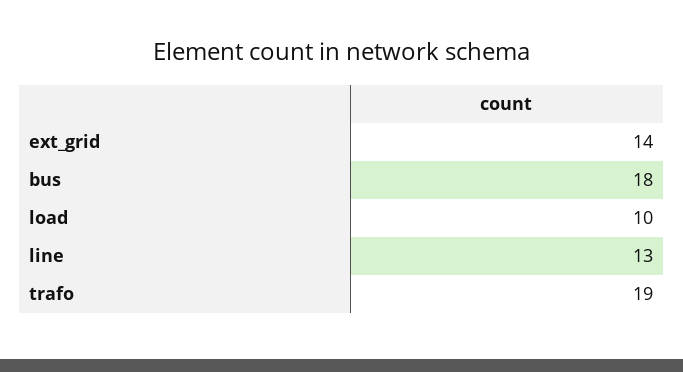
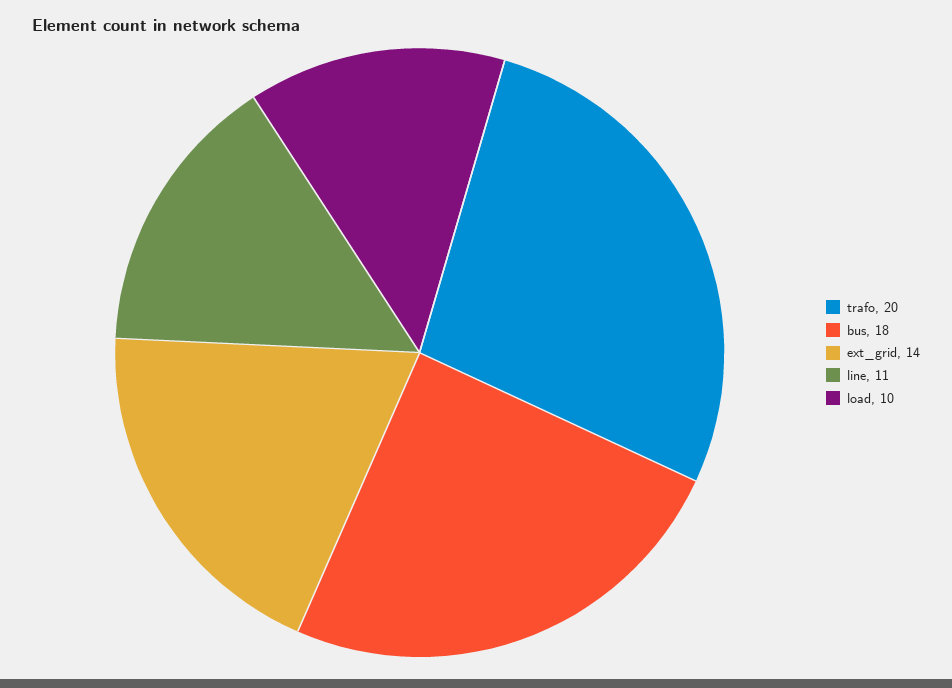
line: 13 -> 11
trafo: 19 -> 20

